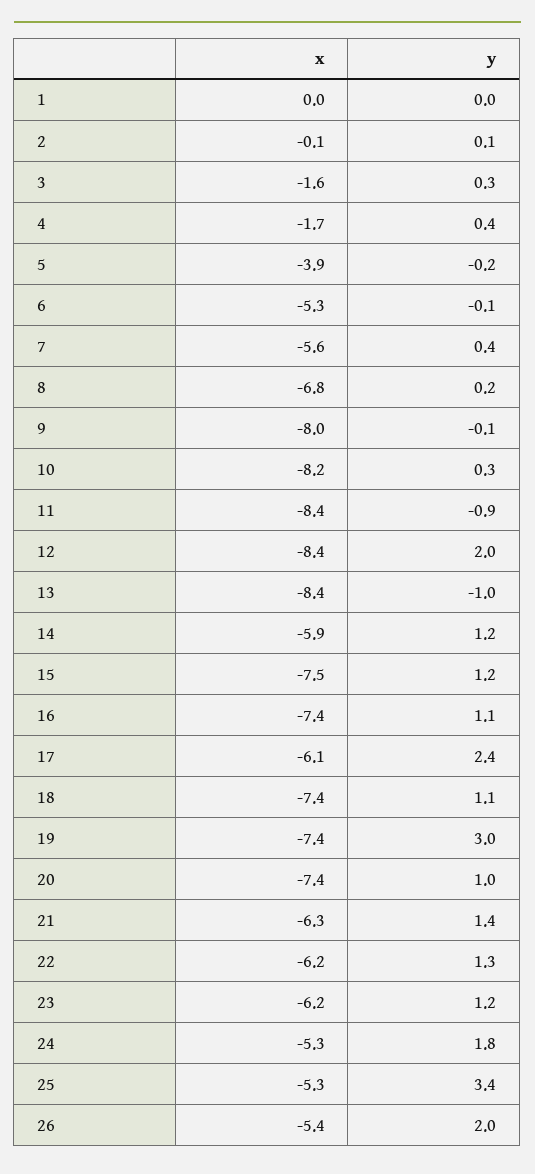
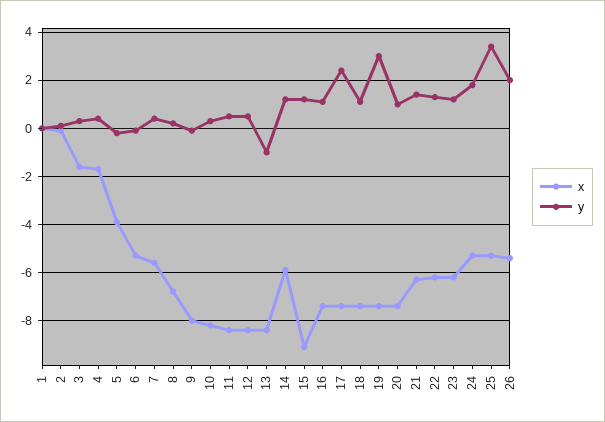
y, 11: -0.9 -> 0.5
y, 12: 2 -> 0.5
x, 15: -7.5 -> -9
x, 17: -6.1 -> -7.5

